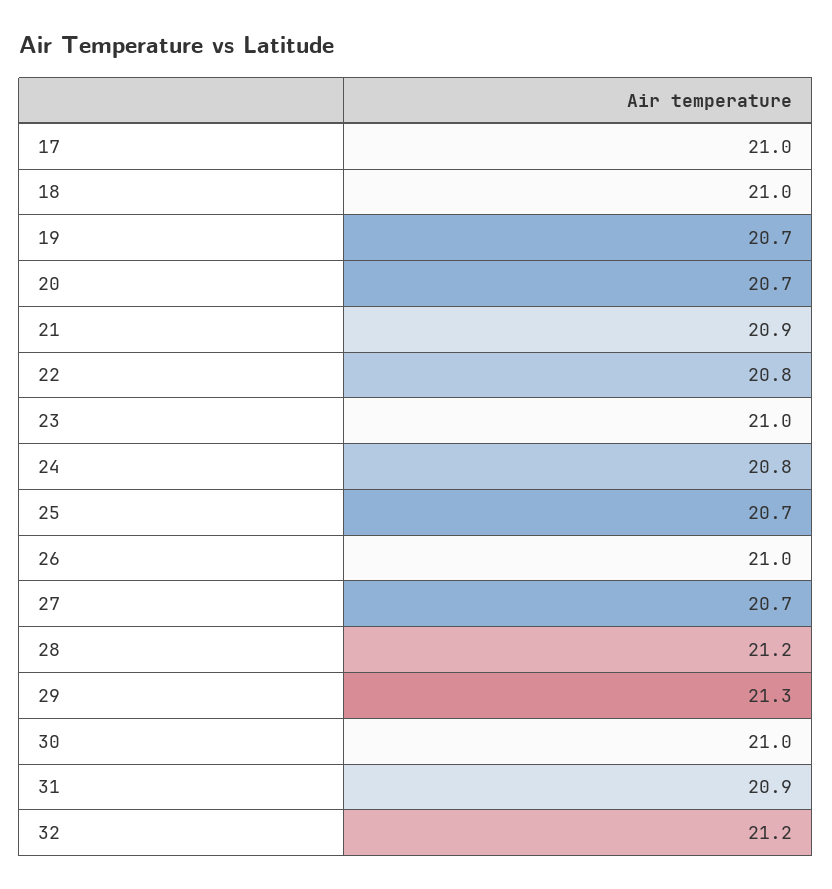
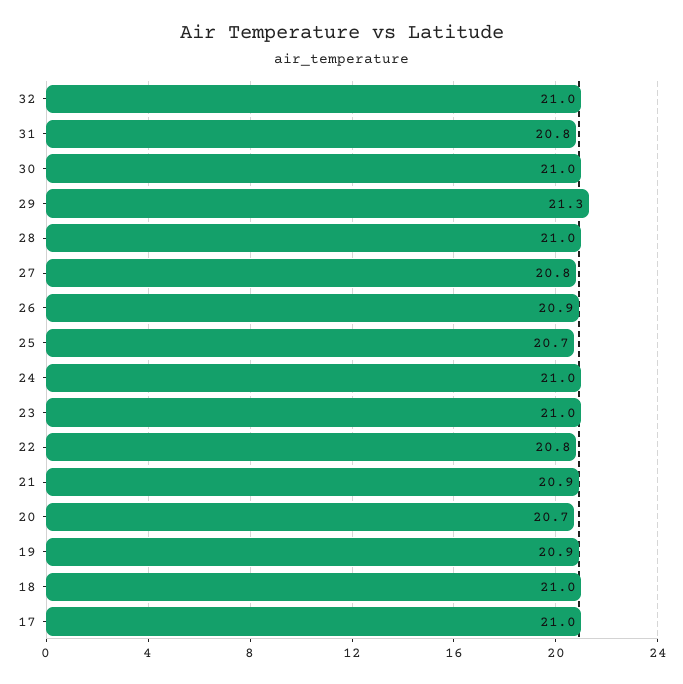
19: 20.7 -> 20.9
24: 20.8 -> 21
26: 21 -> 20.9
27: 20.7 -> 20.8
28: 21.2 -> 21
31: 20.9 -> 20.8
32: 21.2 -> 21

